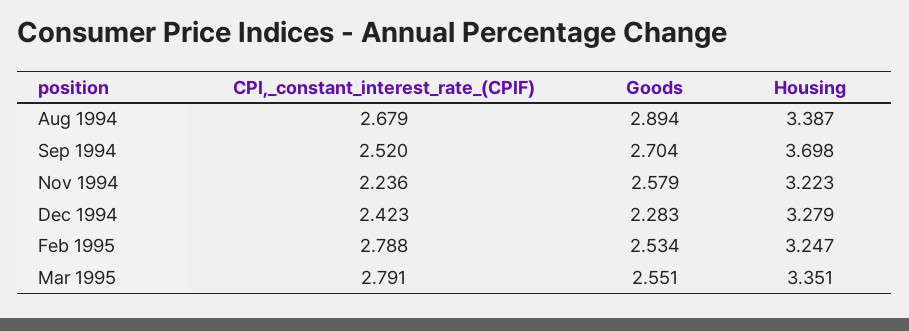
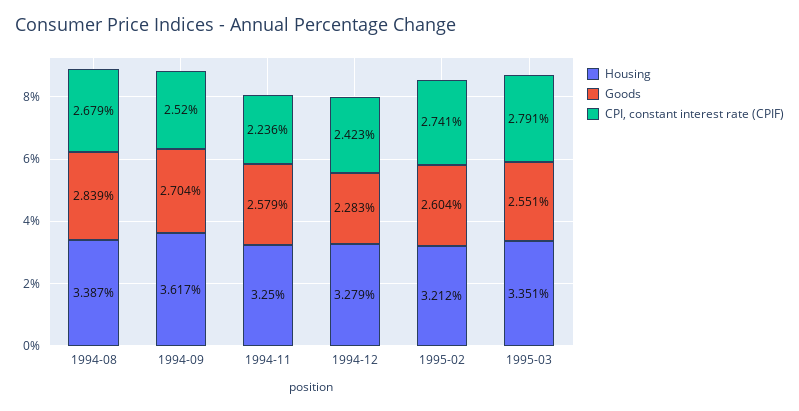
Goods, Aug 1994: 2.894 -> 2.839
Housing, Sep 1994: 3.698 -> 3.617
Housing, Nov 1994: 3.223 -> 3.25
CPI,_constant_interest_rate_(CPIF), Feb 1995: 2.788 -> 2.741
Goods, Feb 1995: 2.534 -> 2.604
Housing, Feb 1995: 3.247 -> 3.212

